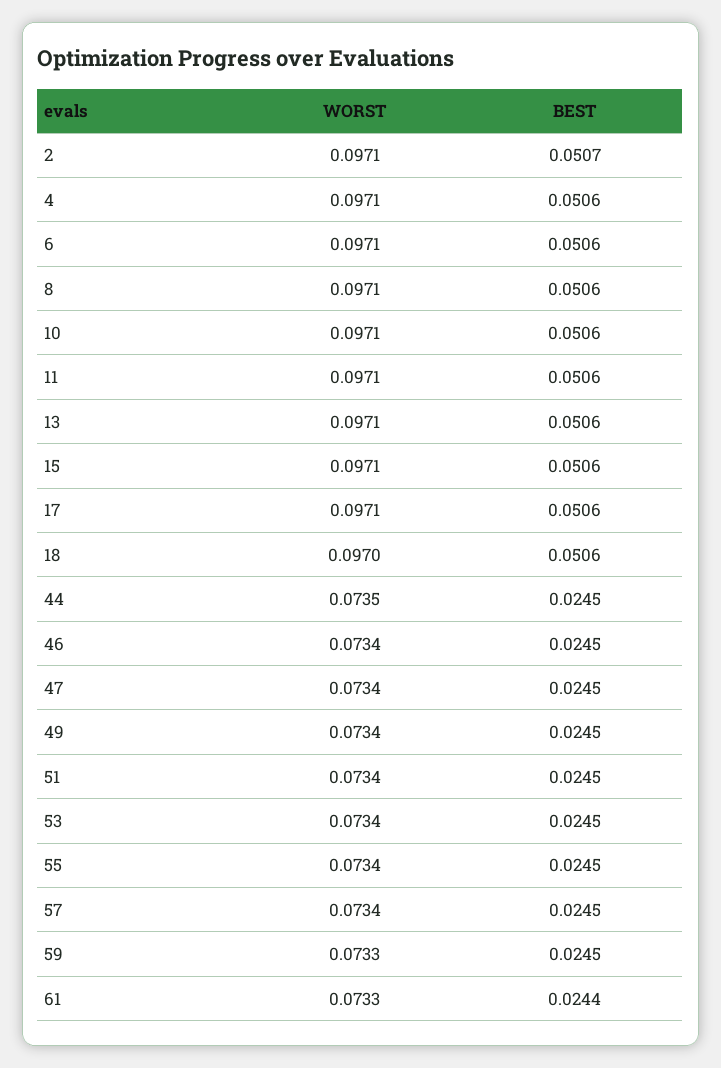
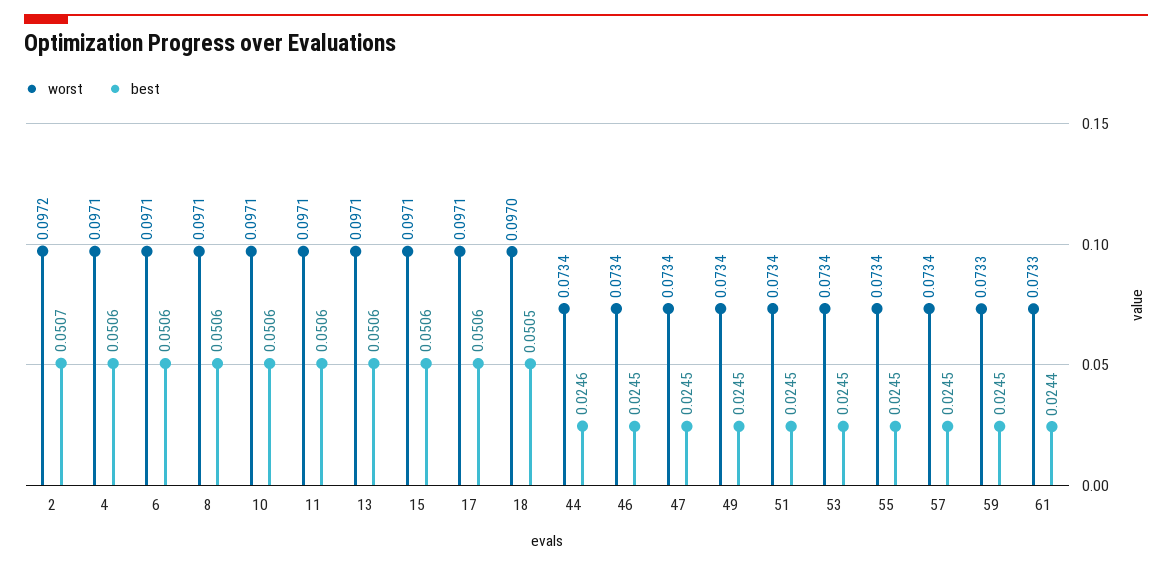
WORST, 2: 0.0971 -> 0.0972
BEST, 18: 0.0506 -> 0.0505
WORST, 44: 0.0735 -> 0.0734
BEST, 44: 0.0245 -> 0.0246

